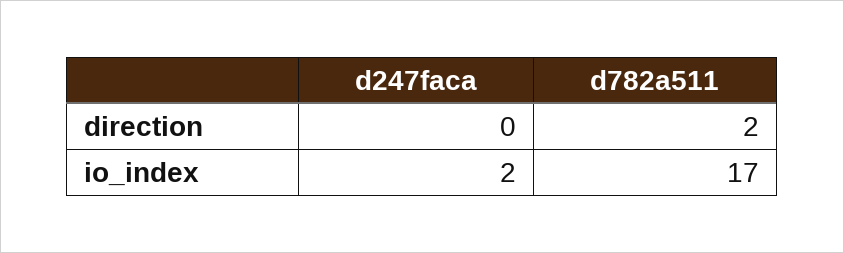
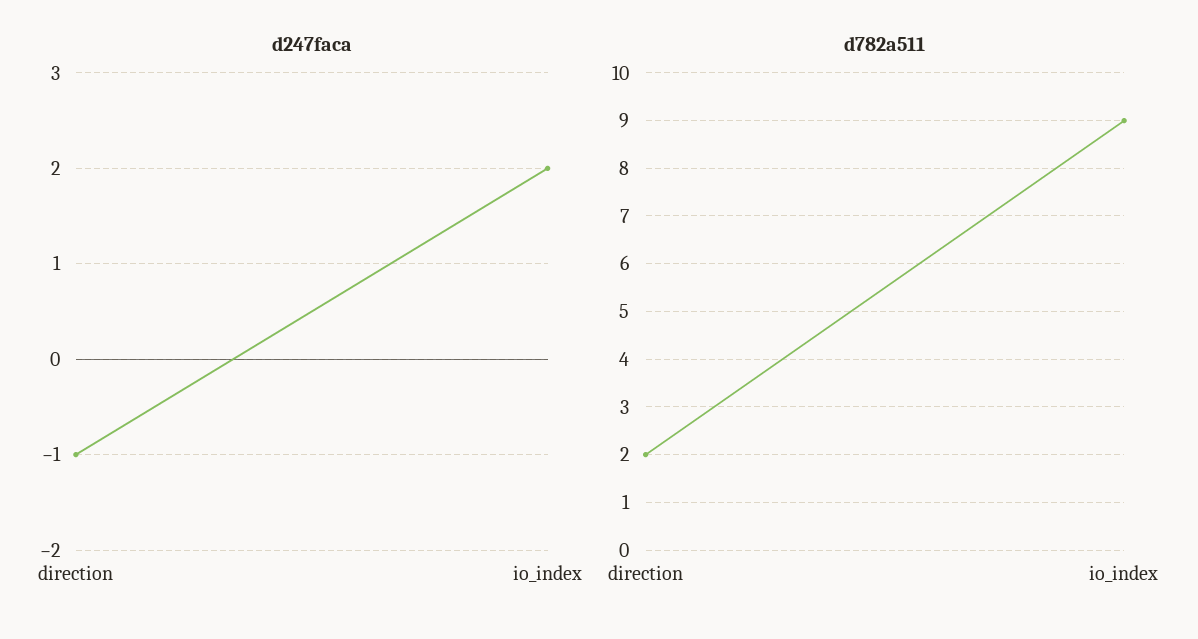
d247faca, direction: 0 -> -1
d782a511, io_index: 17 -> 9

